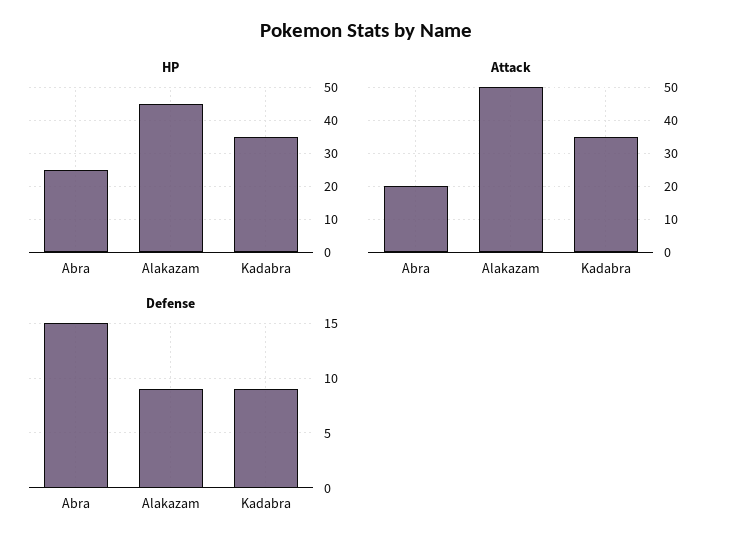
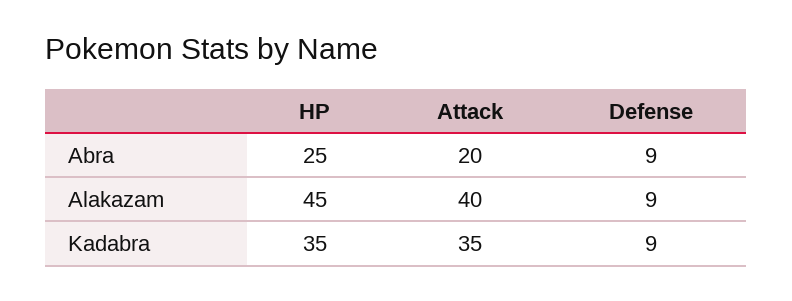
Attack, Alakazam: 50 -> 40
Defense, Abra: 15 -> 9

